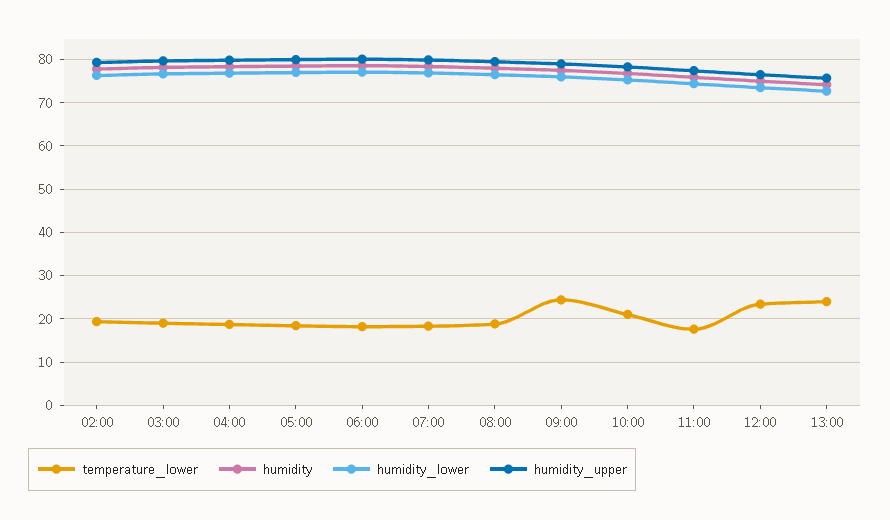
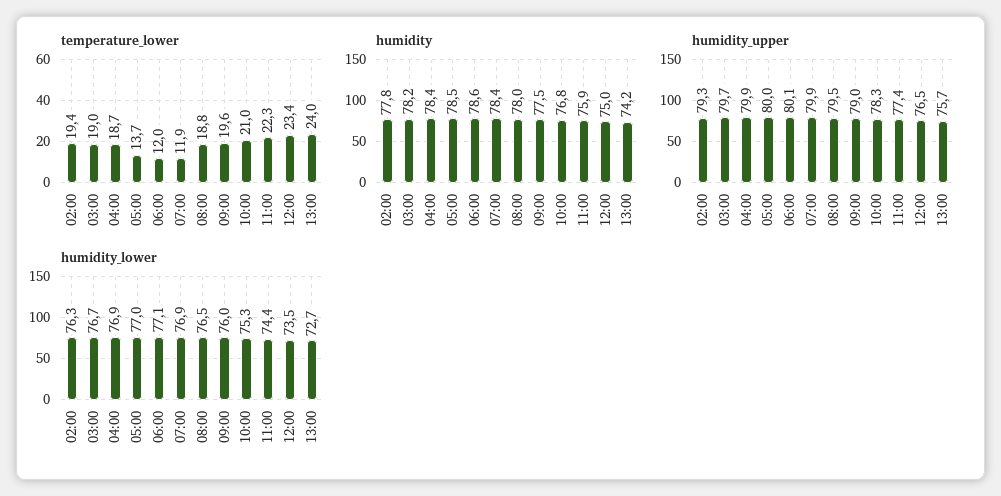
temperature_lower, 05:00: 18 -> 13.7
temperature_lower, 06:00: 18 -> 12
temperature_lower, 07:00: 18 -> 11.9
temperature_lower, 09:00: 24 -> 19.6
temperature_lower, 11:00: 18 -> 22.3

